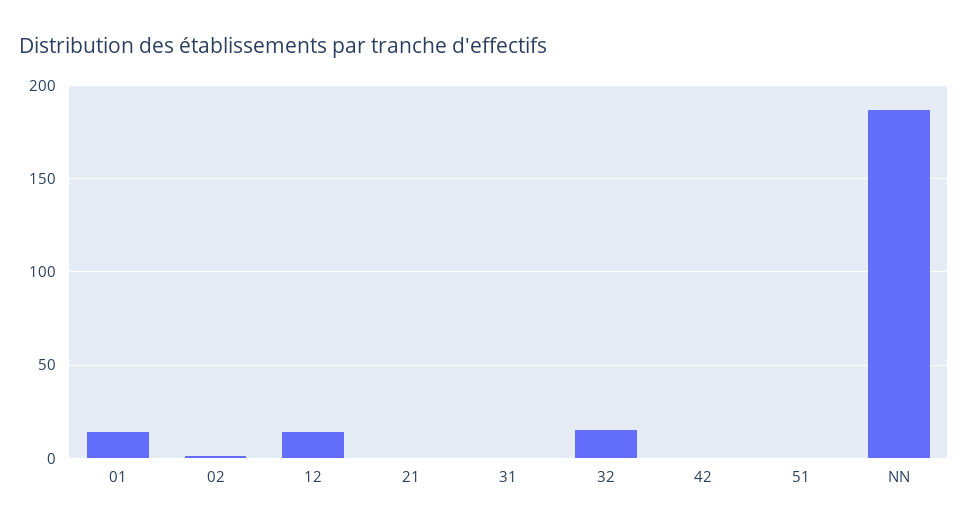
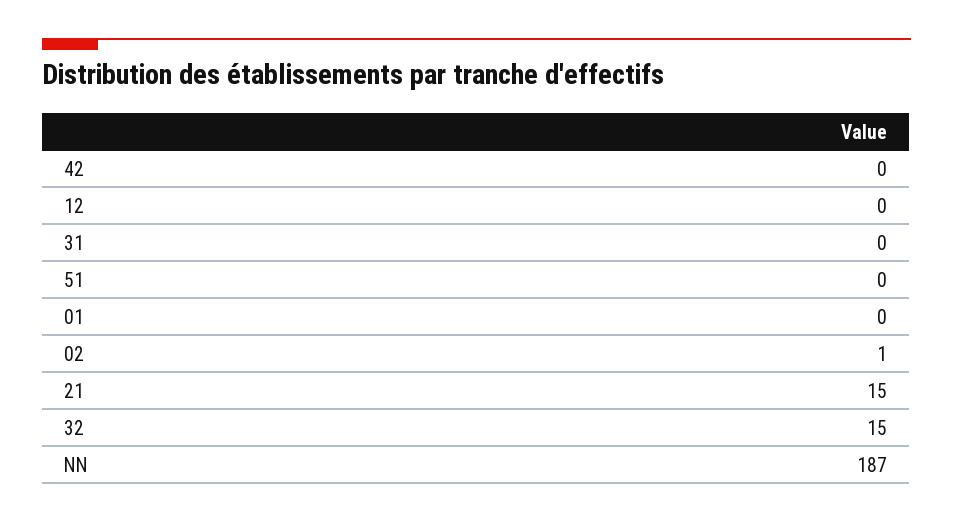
01: 15 -> 0
12: 15 -> 0
21: 0 -> 15

